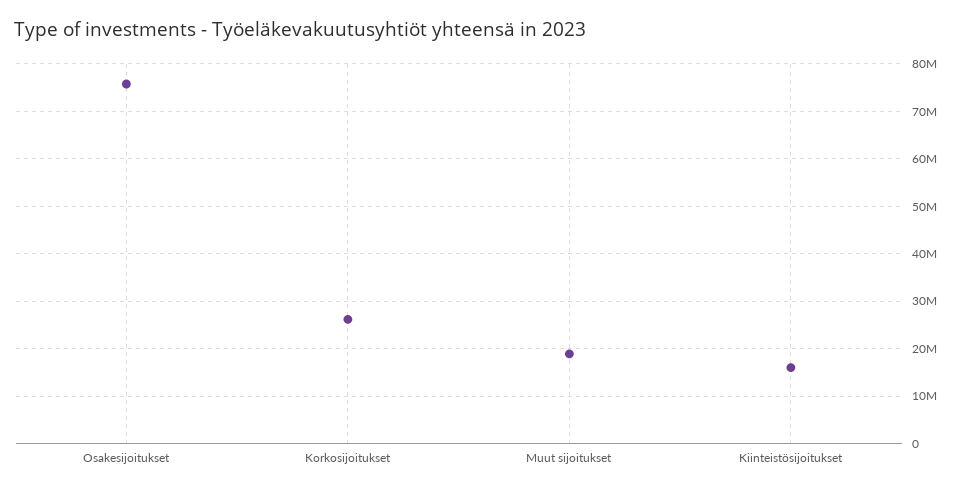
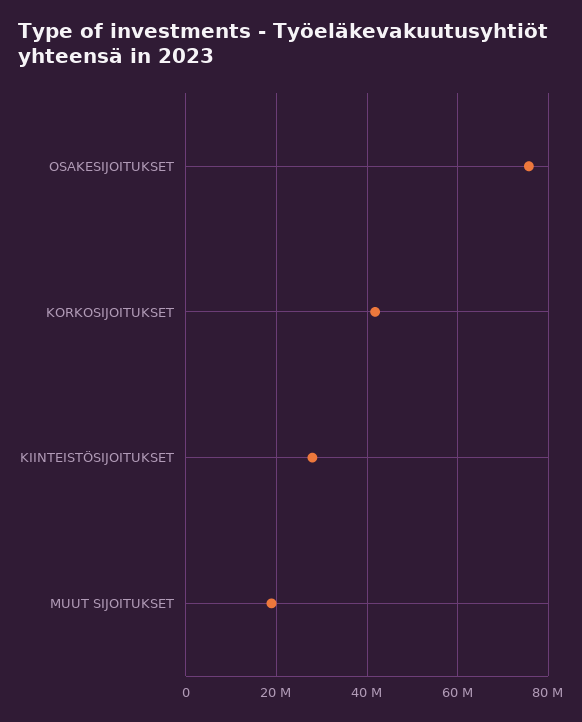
Korkosijoitukset: 26000000 -> 42000000
Kiinteistösijoitukset: 16000000 -> 28000000

